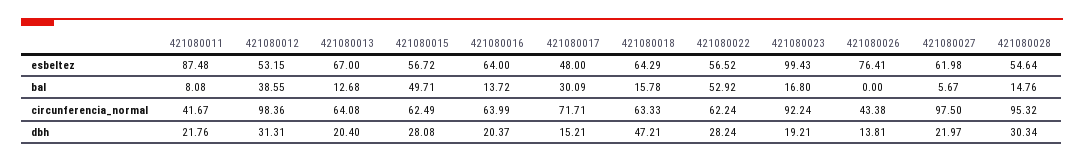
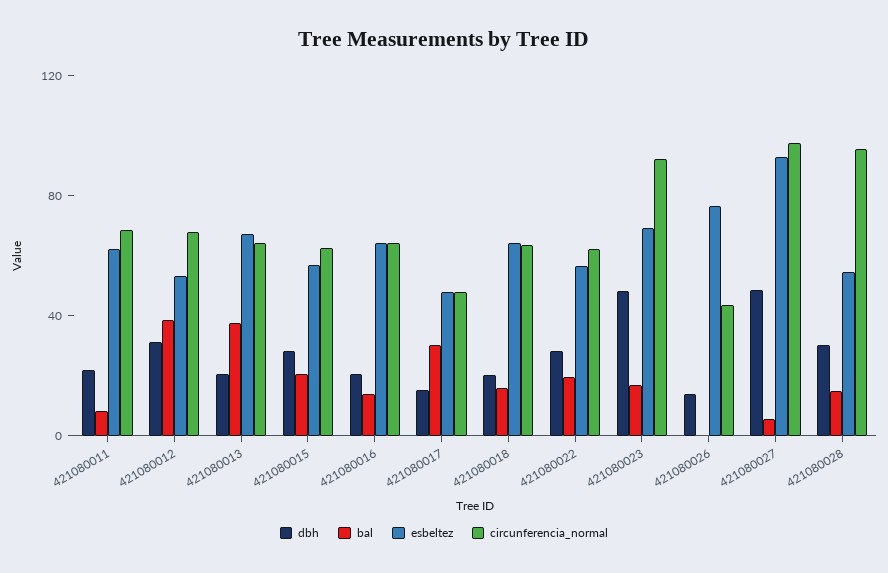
esbeltez, 421080011: 87.48 -> 60
esbeltez, 421080023: 99.43 -> 70
esbeltez, 421080027: 61.98 -> 90
bal, 421080013: 12.68 -> 40
bal, 421080015: 49.71 -> 20
bal, 421080022: 52.92 -> 20
circunferencia_normal, 421080011: 41.67 -> 70
circunferencia_normal, 421080012: 98.36 -> 70
circunferencia_normal, 421080017: 71.71 -> 50
dbh, 421080018: 47.21 -> 20
dbh, 421080023: 19.21 -> 50
dbh, 421080027: 21.97 -> 50

